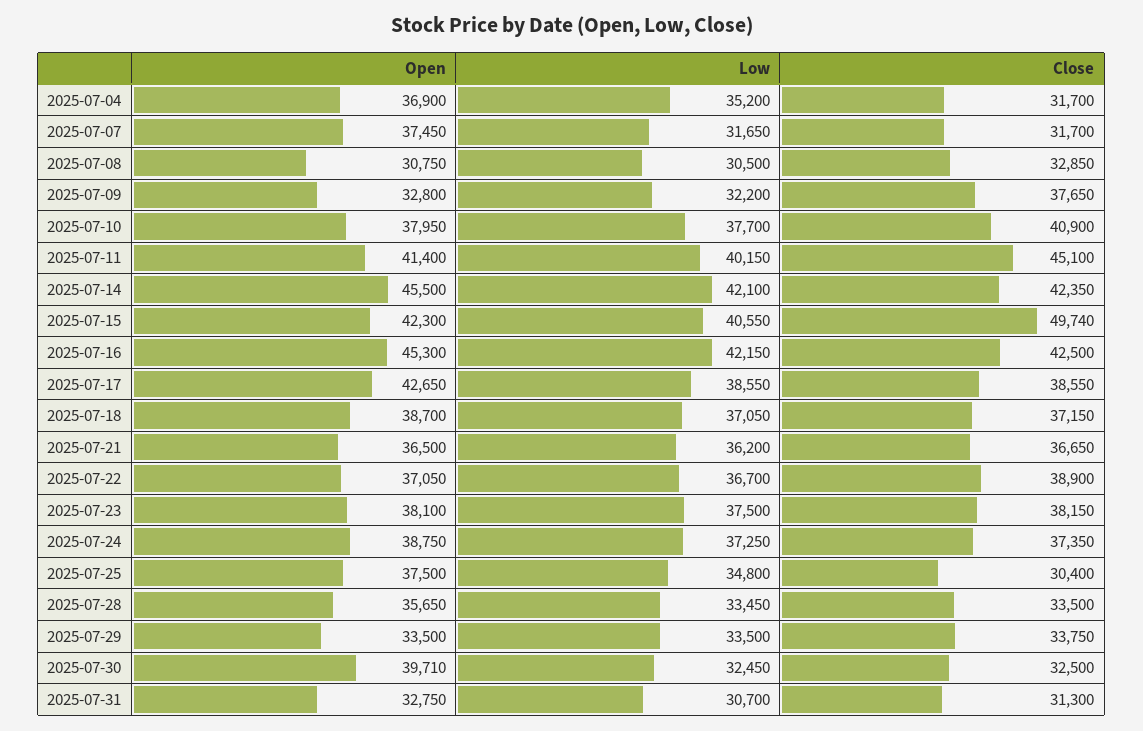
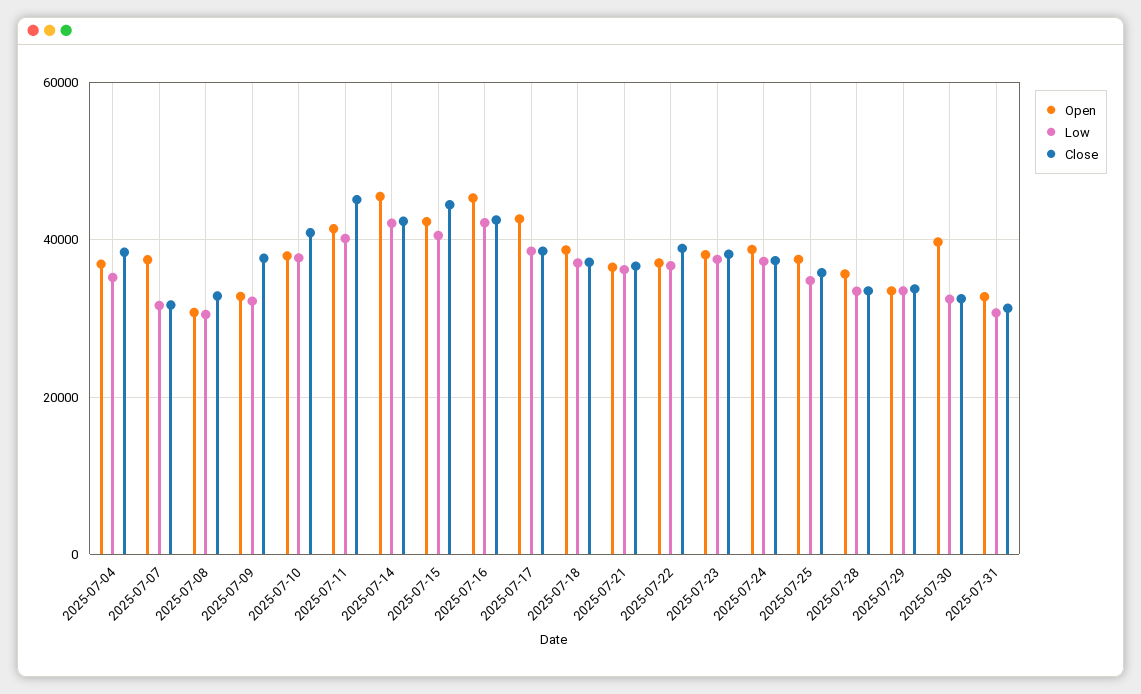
Close, 2025-07-04: 31700 -> 38000
Close, 2025-07-15: 49740 -> 44000
Close, 2025-07-25: 30400 -> 36000

